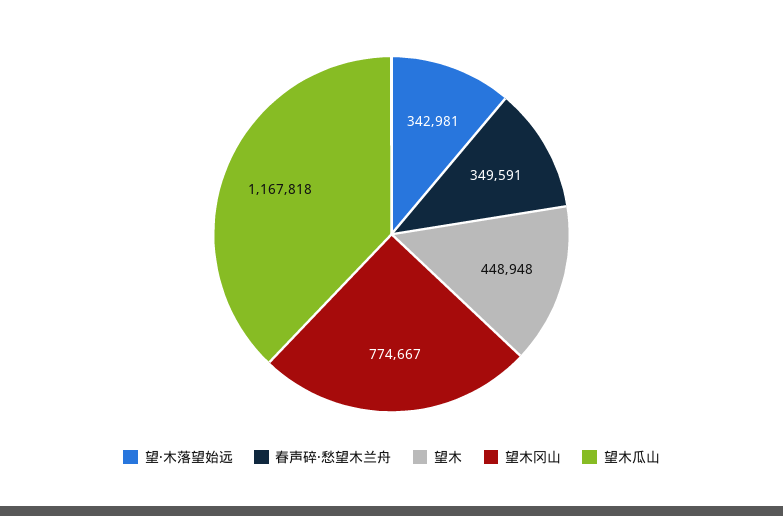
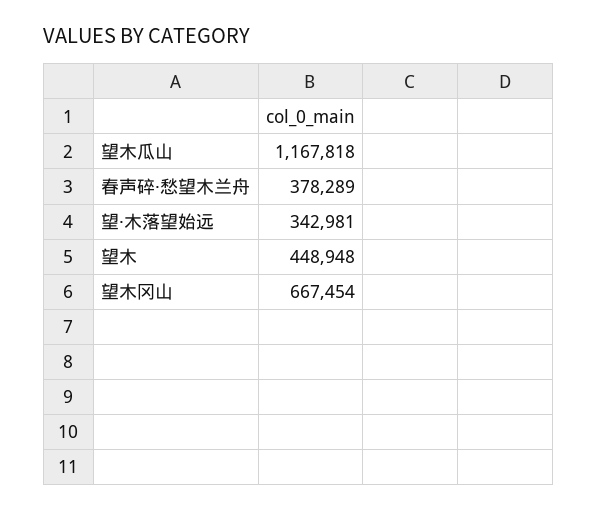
春声碎·愁望木兰舟: 349591 -> 378289
望木冈山: 774667 -> 667454

